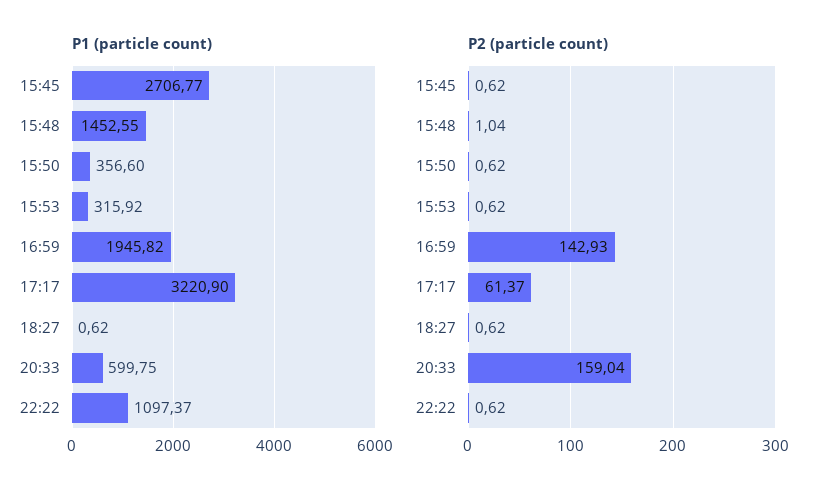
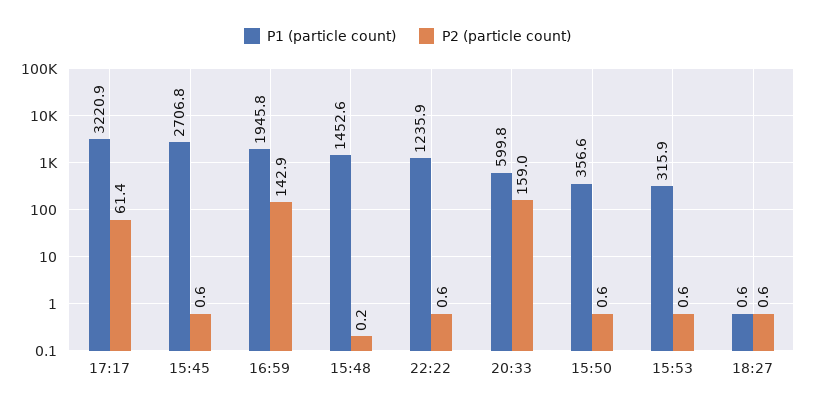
P1 (particle count), 22:22: 1097.37 -> 1235.9
P2 (particle count), 15:48: 1.04 -> 0.2

